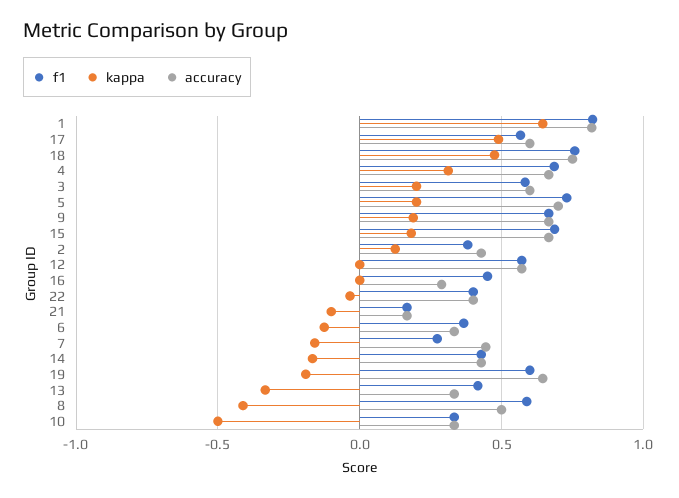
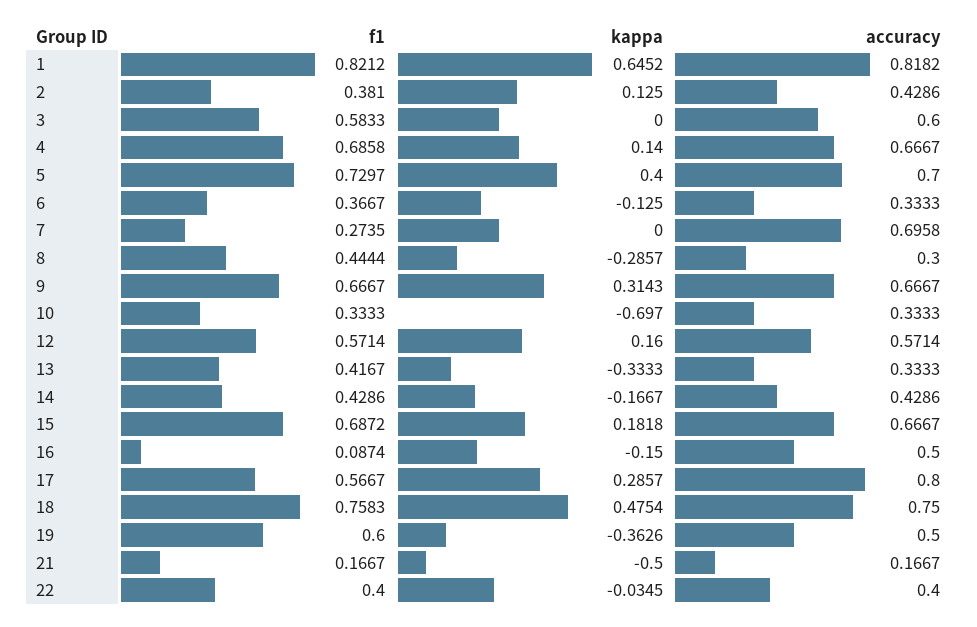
kappa, 17: 0.5 -> 0.2857
accuracy, 17: 0.6 -> 0.8
kappa, 4: 0.3 -> 0.14
kappa, 3: 0.2 -> 0
kappa, 5: 0.2 -> 0.4
kappa, 9: 0.2 -> 0.3143
kappa, 12: 0 -> 0.16
f1, 16: 0.45 -> 0.0874
kappa, 16: 0 -> -0.15
accuracy, 16: 0.3 -> 0.5
kappa, 21: -0.1 -> -0.5
kappa, 7: -0.15 -> 0
accuracy, 7: 0.45 -> 0.6958
kappa, 19: -0.2 -> -0.3626
accuracy, 19: 0.65 -> 0.5
f1, 8: 0.6 -> 0.4444
kappa, 8: -0.4 -> -0.2857
accuracy, 8: 0.5 -> 0.3
kappa, 10: -0.5 -> -0.697

